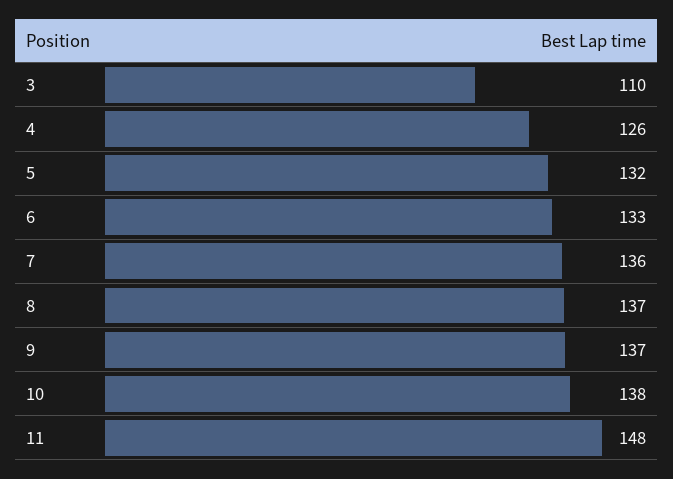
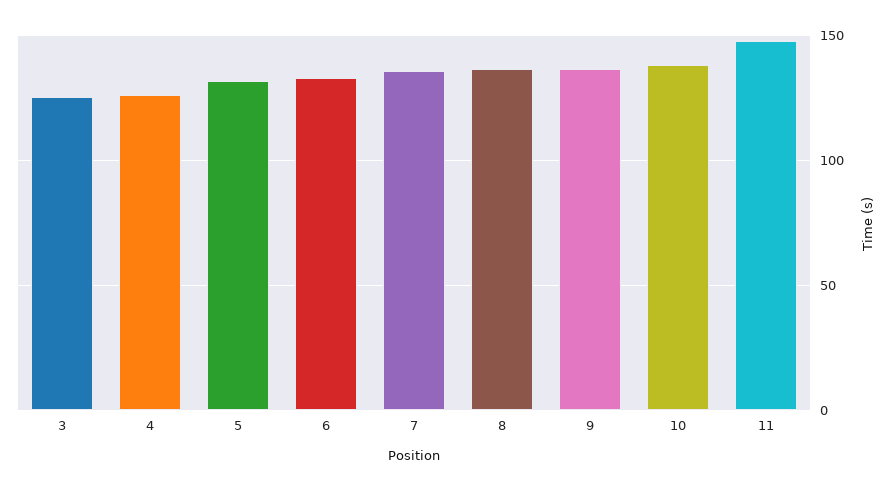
3: 110 -> 125

